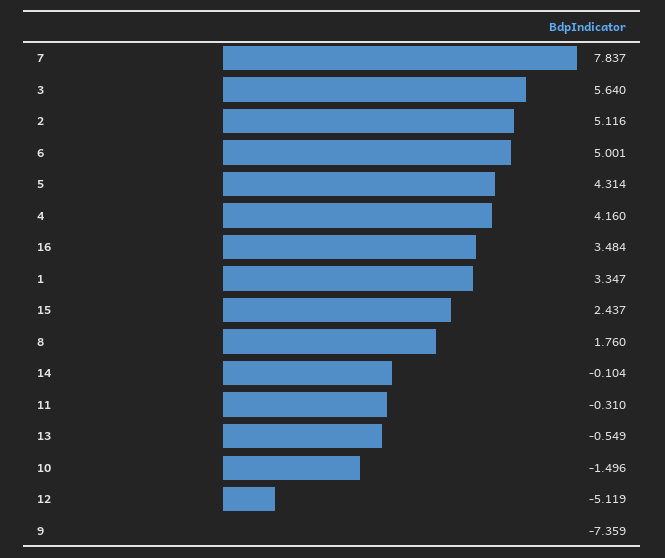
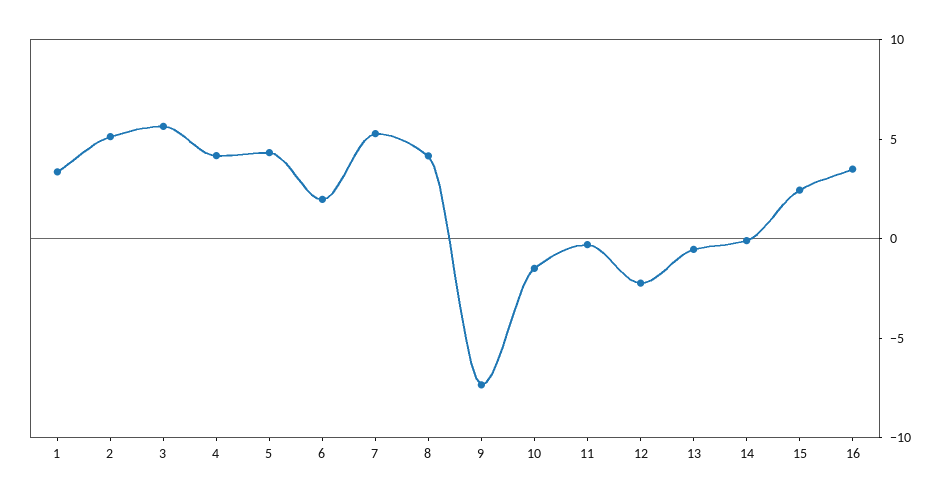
7: 7.837 -> 5
6: 5.001 -> 2
8: 1.76 -> 4
12: -5.119 -> -2

